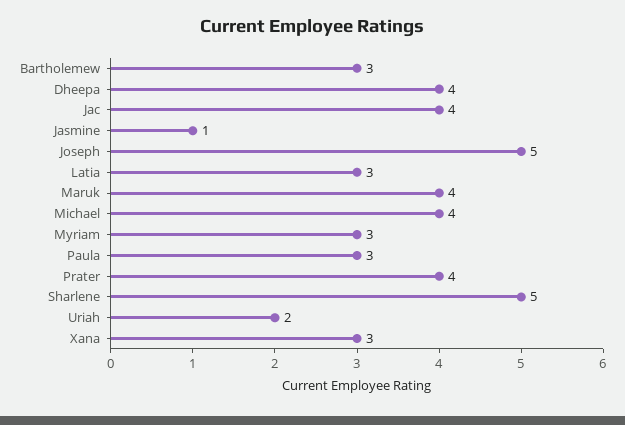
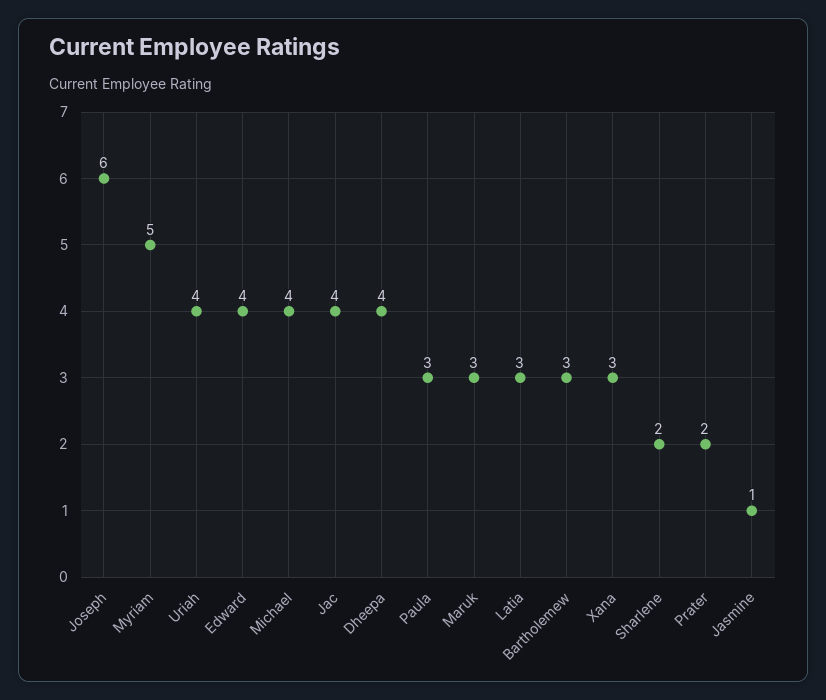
Joseph: 5 -> 6
Maruk: 4 -> 3
Myriam: 3 -> 5
Prater: 4 -> 2
Sharlene: 5 -> 2
Uriah: 2 -> 4
Edward: none -> 4

